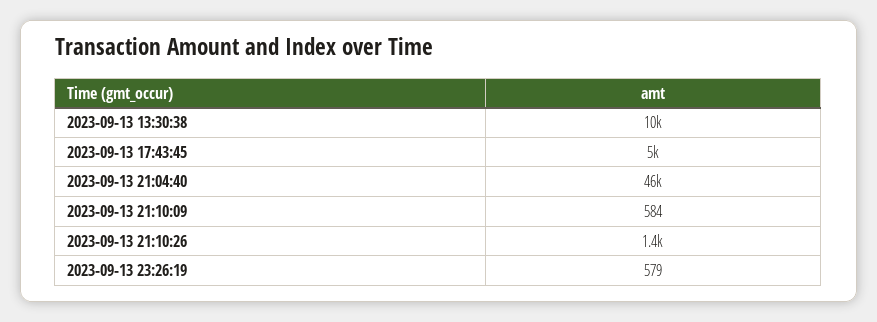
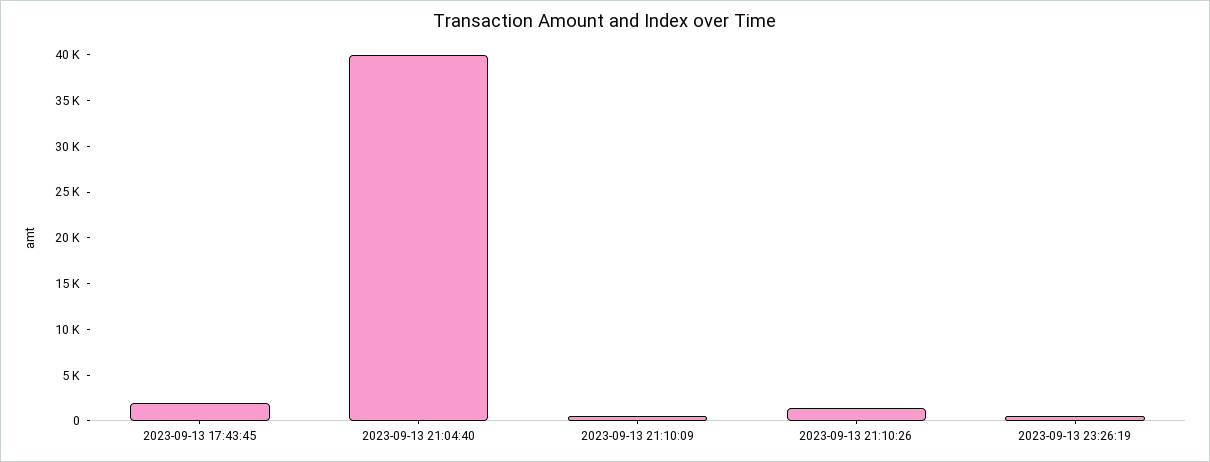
2023-09-13 13:30:38: 10000 -> none
2023-09-13 17:43:45: 5000 -> 2000
2023-09-13 21:04:40: 46000 -> 40000

